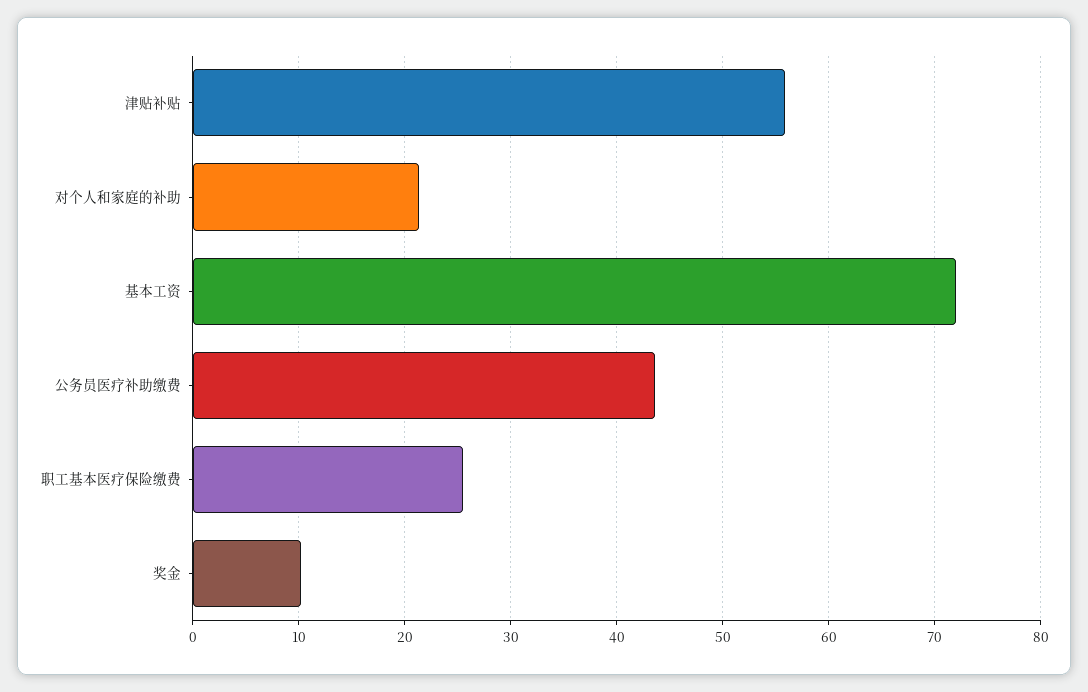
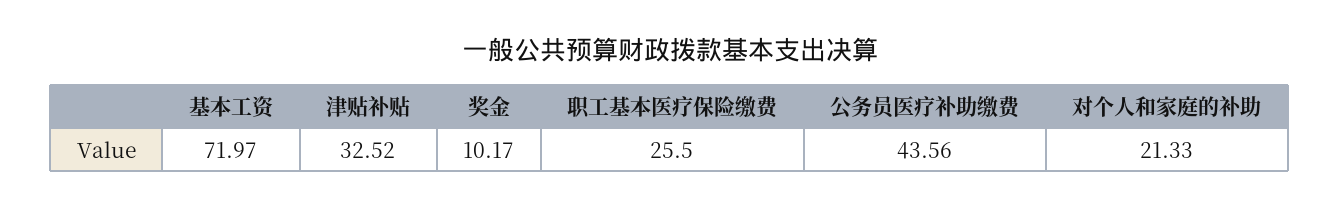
津贴补贴: 56 -> 32.52

